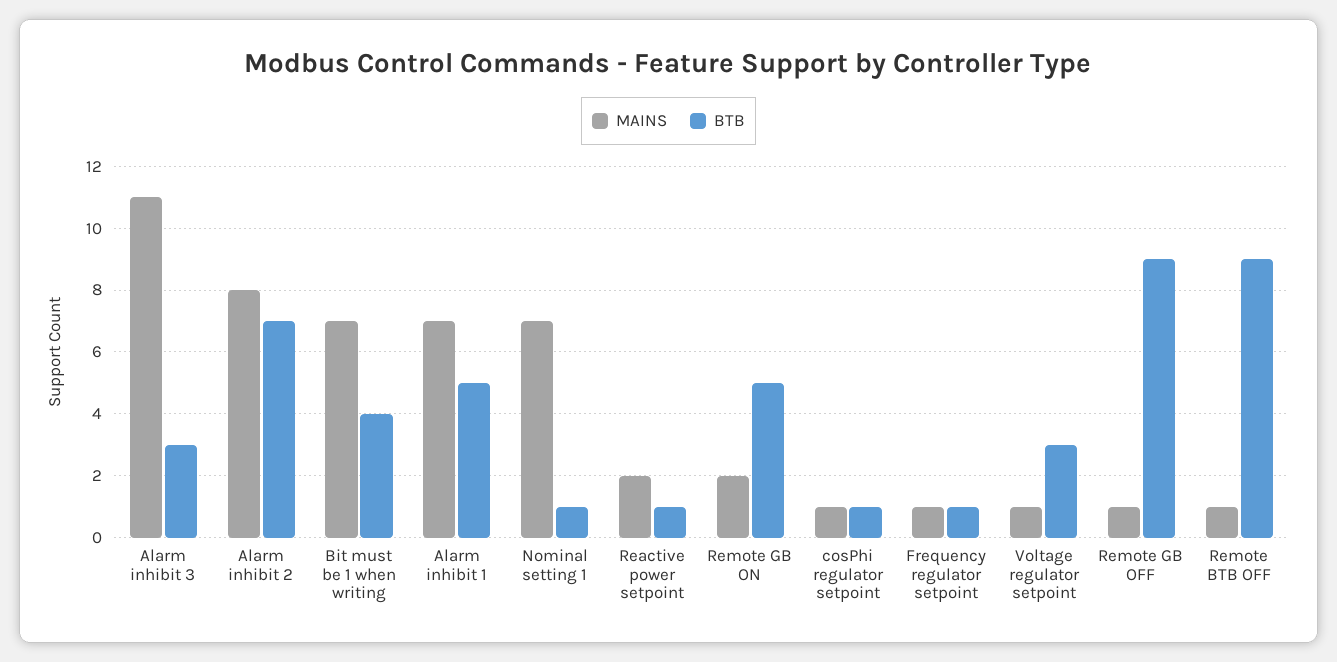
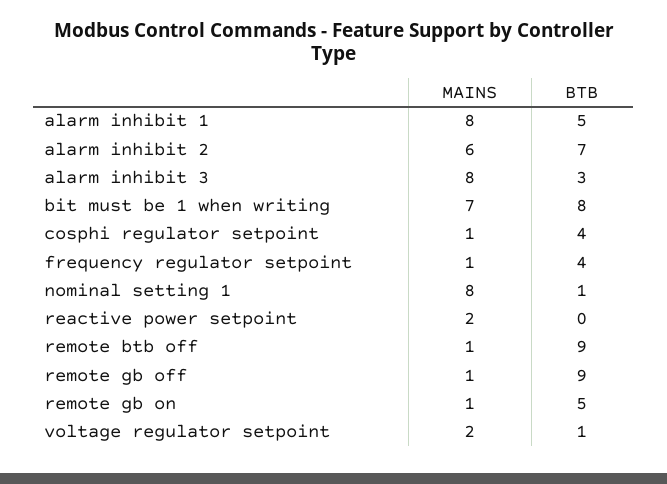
MAINS, Alarm inhibit 3: 11 -> 8
MAINS, Alarm inhibit 2: 8 -> 6
BTB, Bit must be 1 when writing: 4 -> 8
MAINS, Alarm inhibit 1: 7 -> 8
MAINS, Nominal setting 1: 7 -> 8
BTB, Reactive power setpoint: 1 -> 0
MAINS, Remote GB ON: 2 -> 1
BTB, cosPhi regulator setpoint: 1 -> 4
BTB, Frequency regulator setpoint: 1 -> 4
MAINS, Voltage regulator setpoint: 1 -> 2
BTB, Voltage regulator setpoint: 3 -> 1

